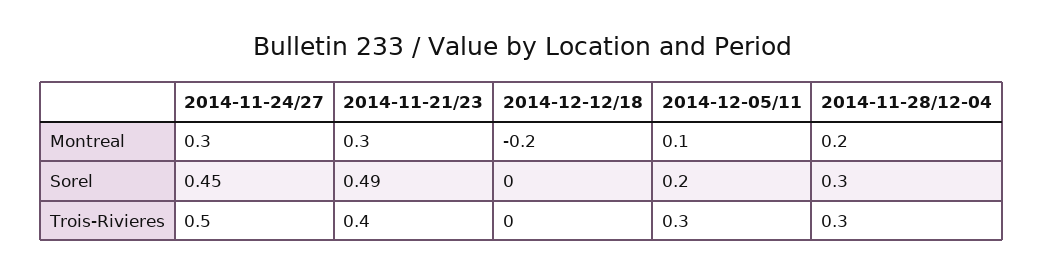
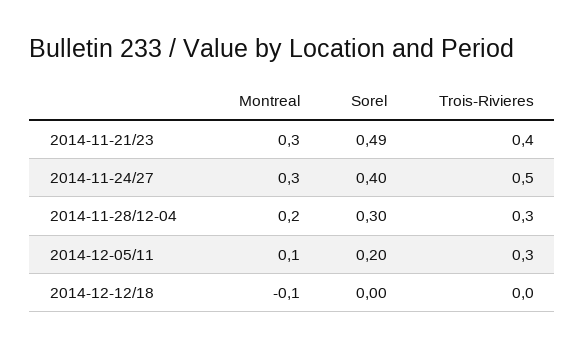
2014-12-12/18, Montreal: -0.2 -> -0.1
2014-11-24/27, Sorel: 0.45 -> 0.4

